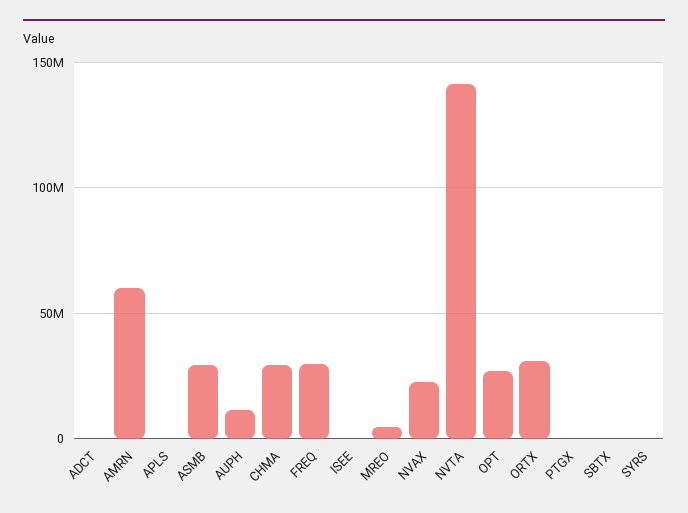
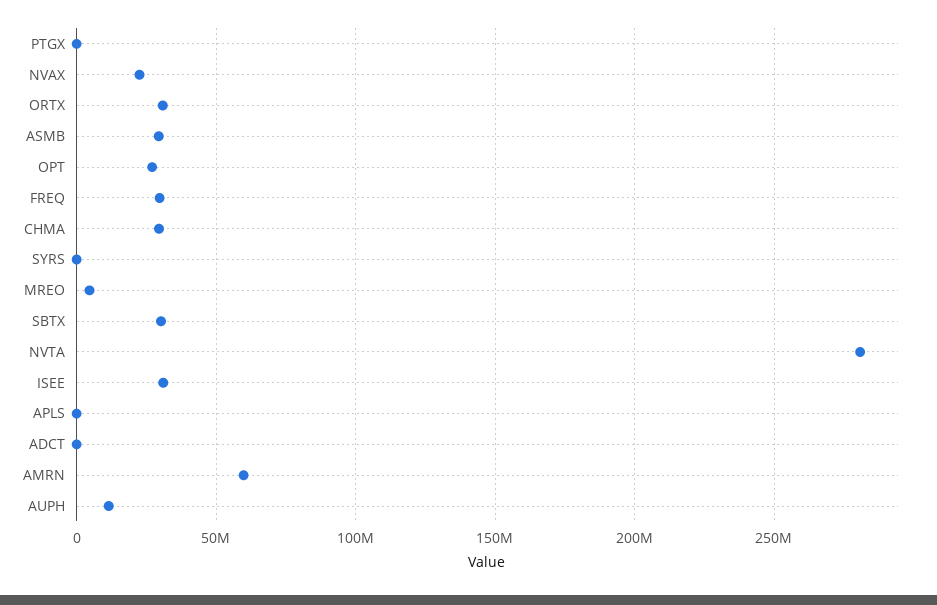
ISEE: 0 -> 30000000
NVTA: 140000000 -> 280000000
SBTX: 0 -> 30000000

